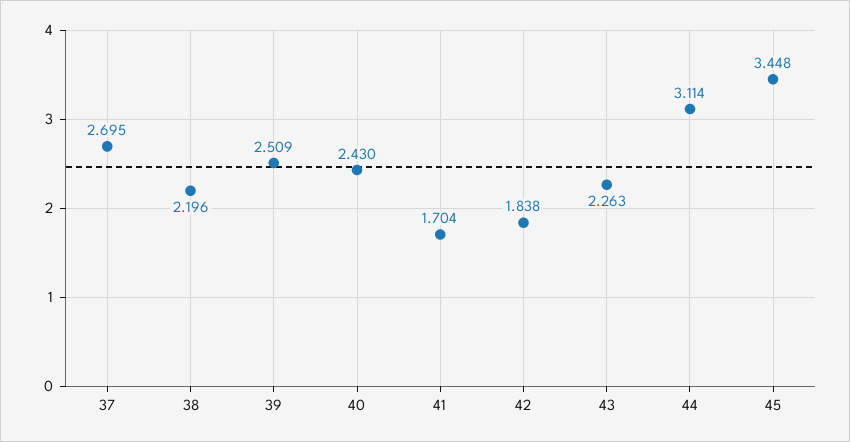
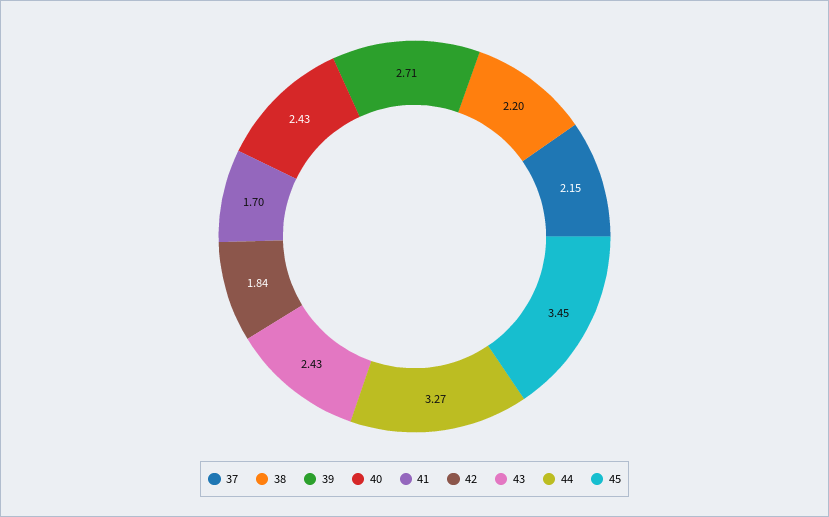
37: 2.695 -> 2.15
39: 2.509 -> 2.71
43: 2.263 -> 2.43
44: 3.114 -> 3.27

